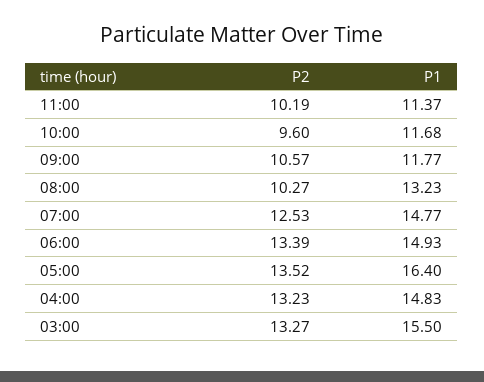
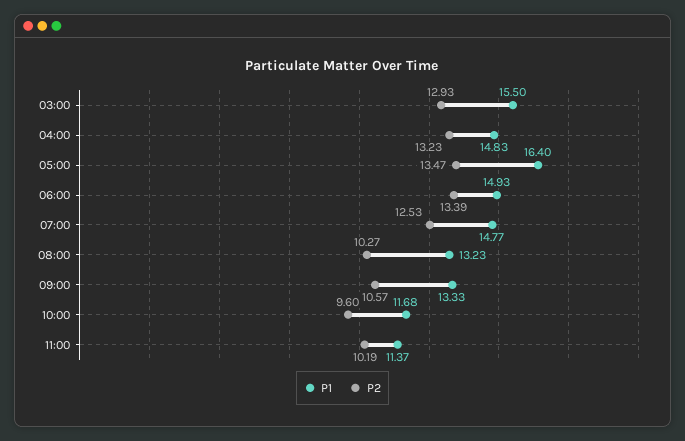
P1, 09:00: 11.77 -> 13.33
P2, 05:00: 13.52 -> 13.47
P2, 03:00: 13.27 -> 12.93

